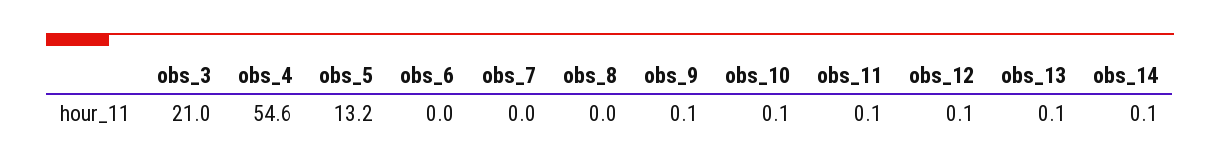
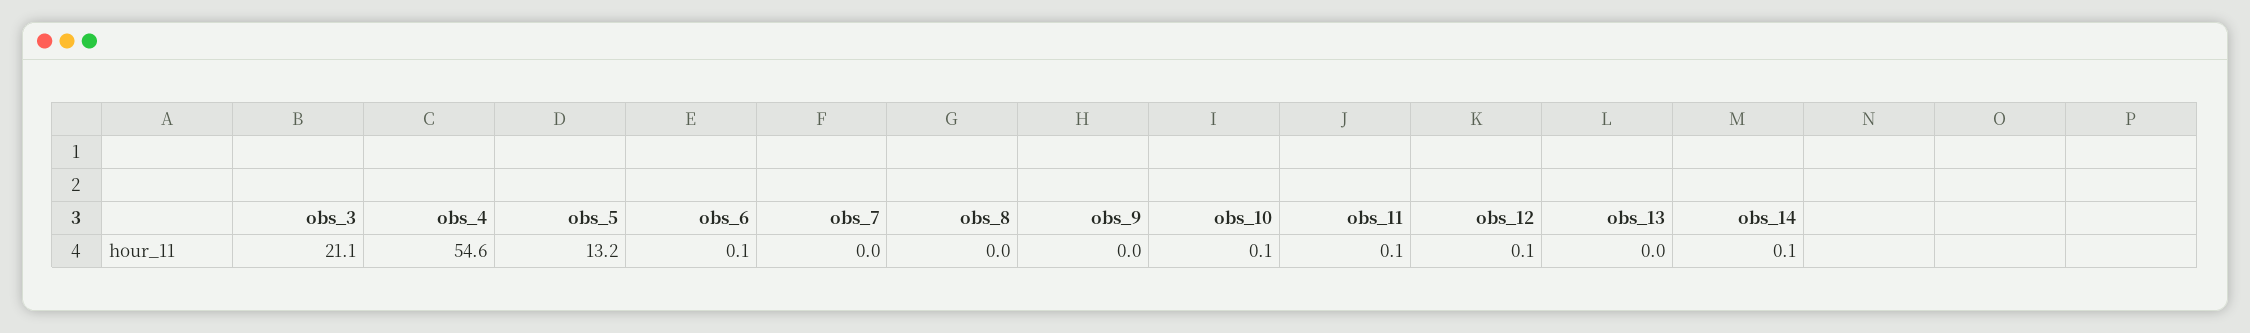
obs_3: 21 -> 21.1
obs_6: 0 -> 0.1
obs_9: 0.1 -> 0
obs_13: 0.1 -> 0

